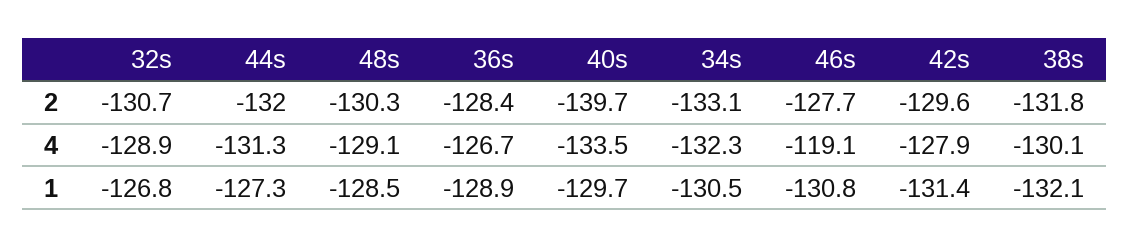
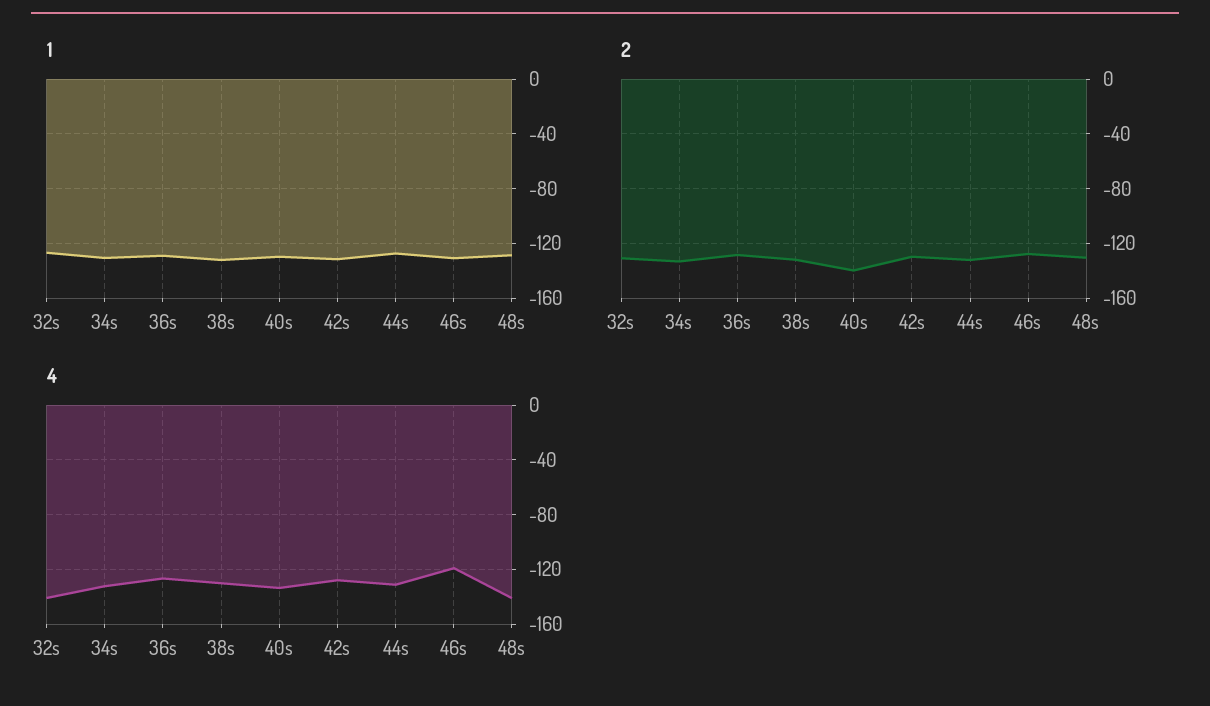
4, 32s: -128.9 -> -140
4, 48s: -129.1 -> -140

